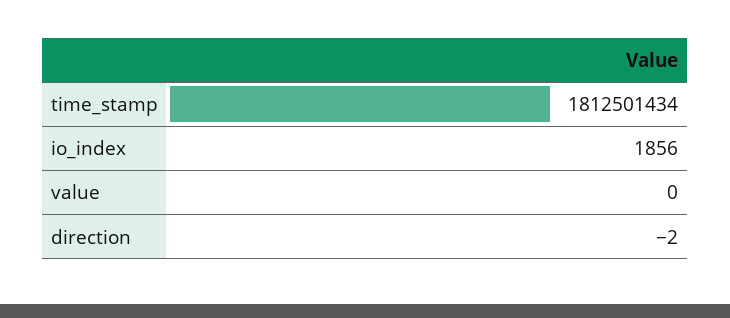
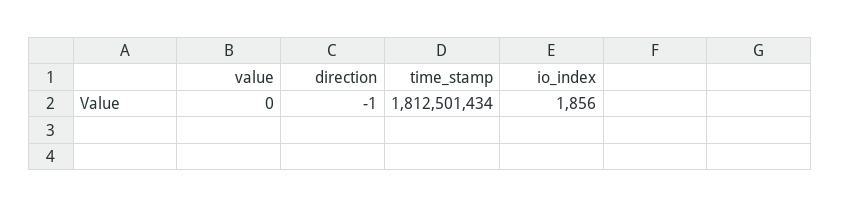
direction: -2 -> -1

